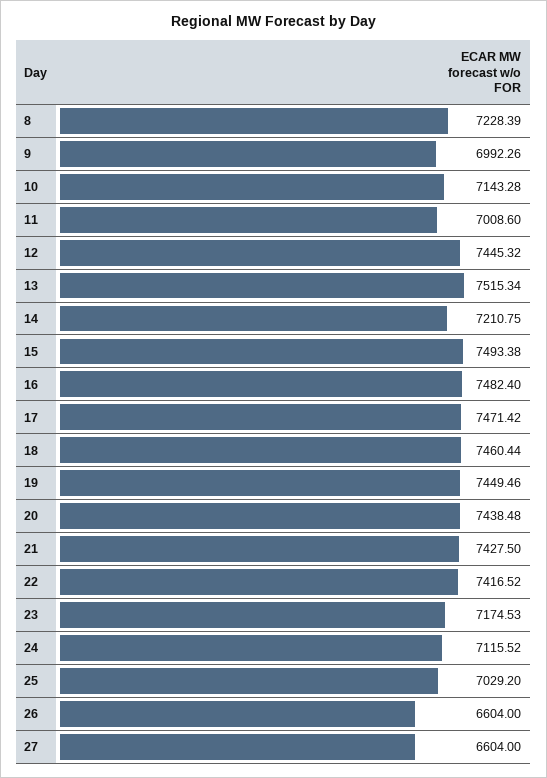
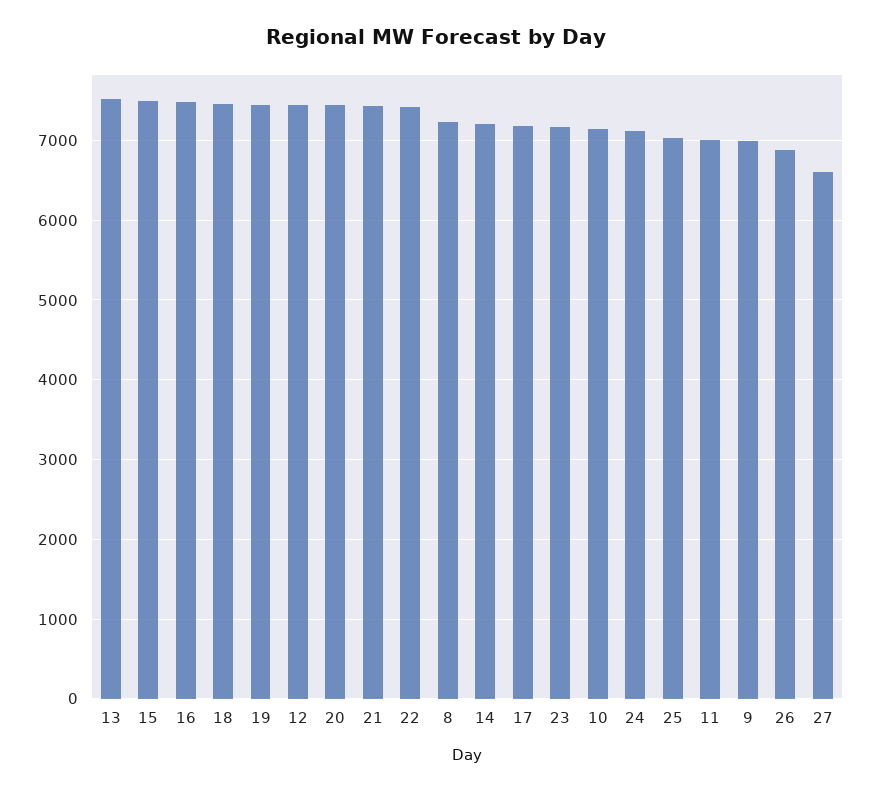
17: 7471.42 -> 7200
26: 6604 -> 6900

